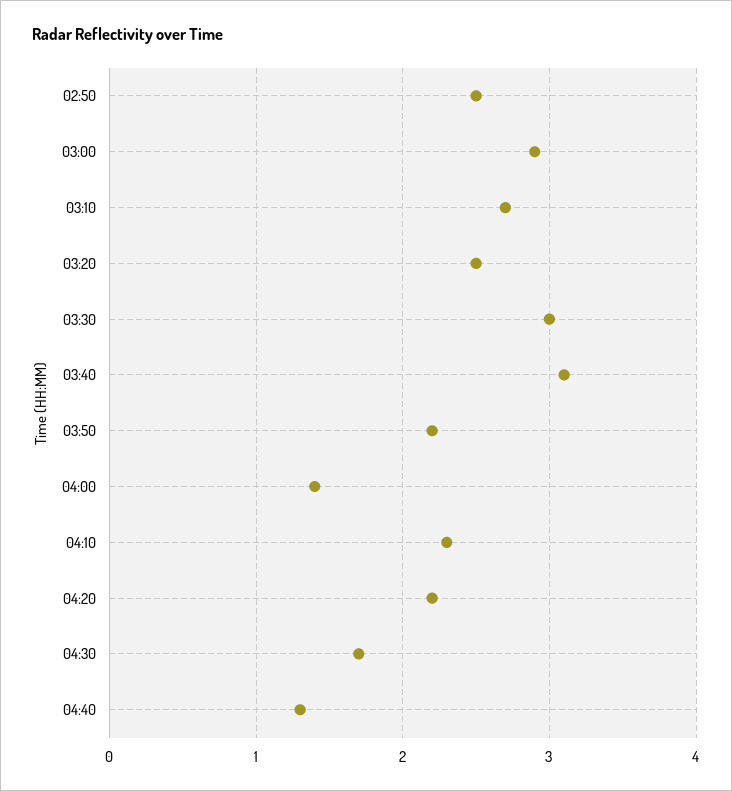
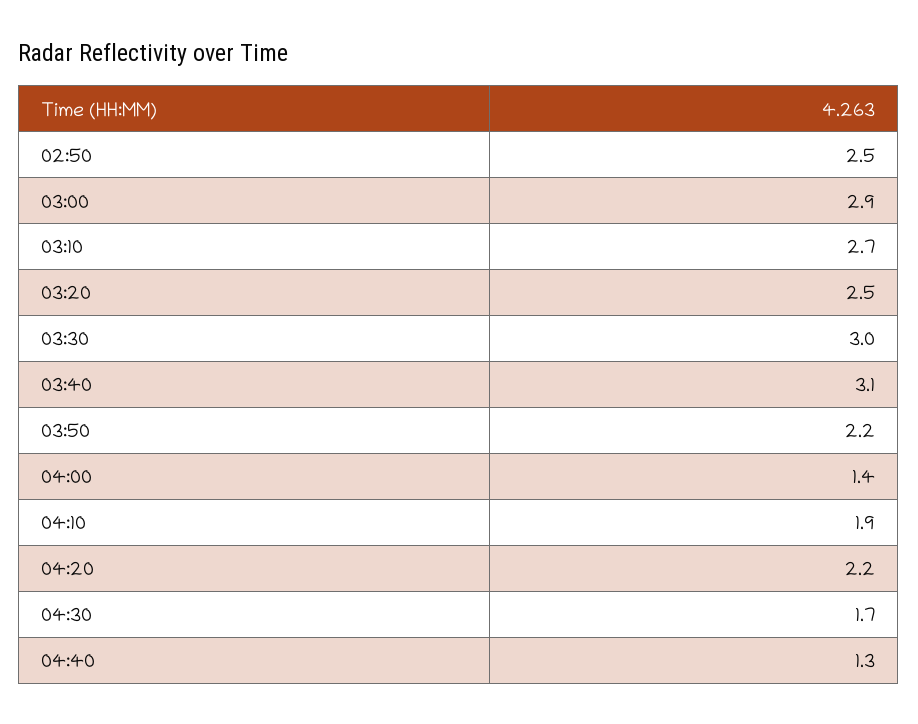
04:10: 2.3 -> 1.9

